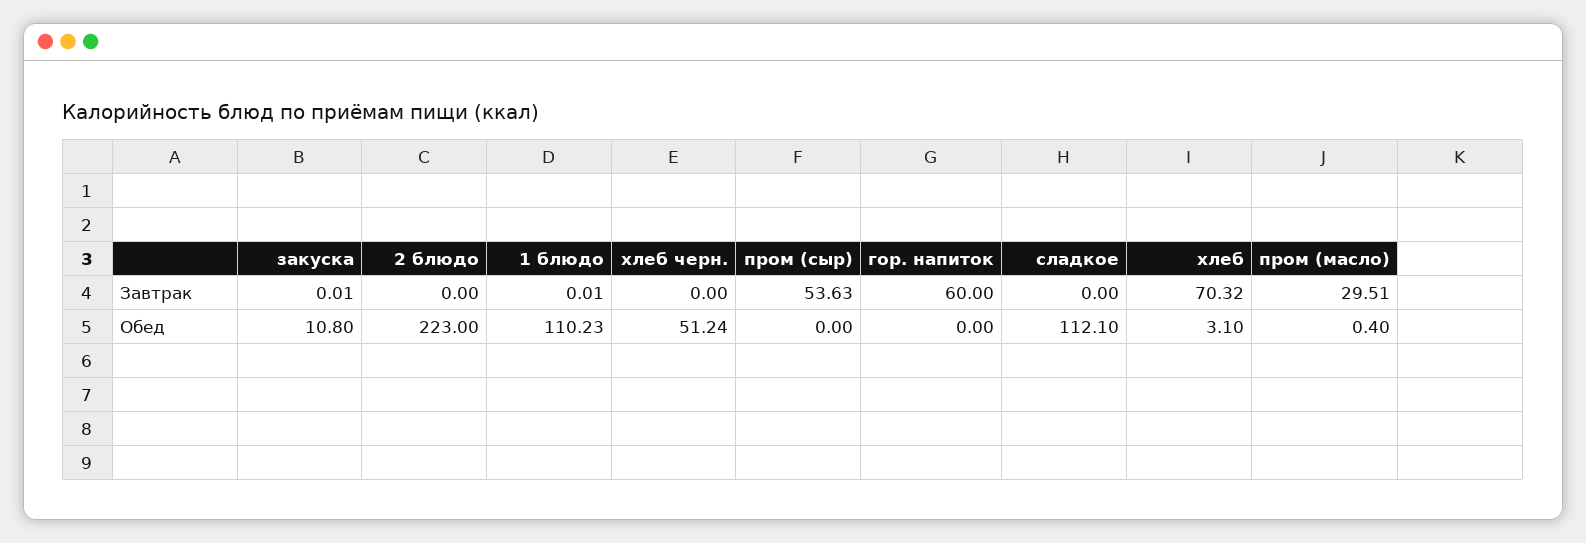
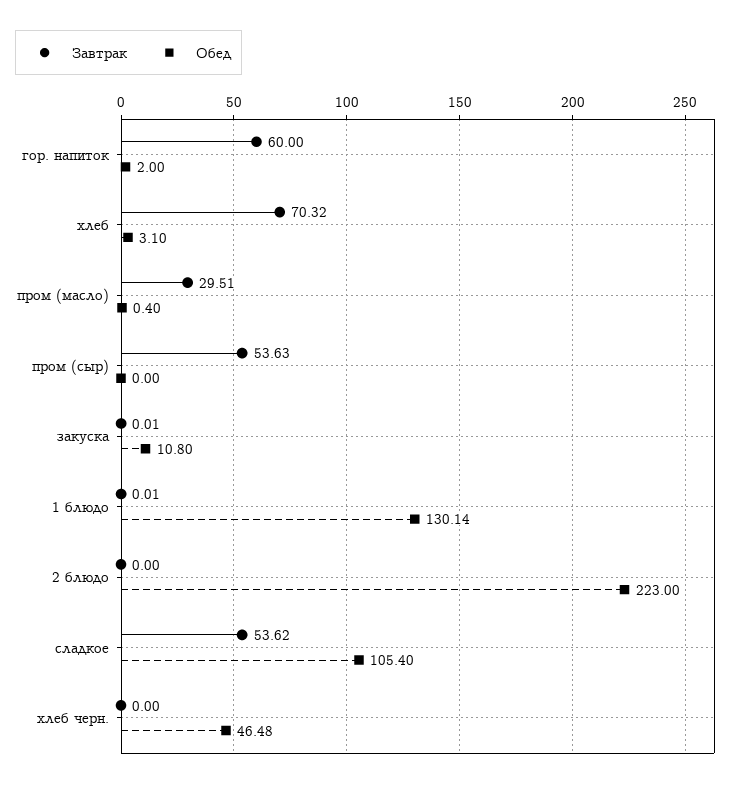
Завтрак, сладкое: 0 -> 53.62
Обед, 1 блюдо: 110.23 -> 130.14
Обед, хлеб черн.: 51.24 -> 46.48
Обед, гор. напиток: 0 -> 2
Обед, сладкое: 112.1 -> 105.4

